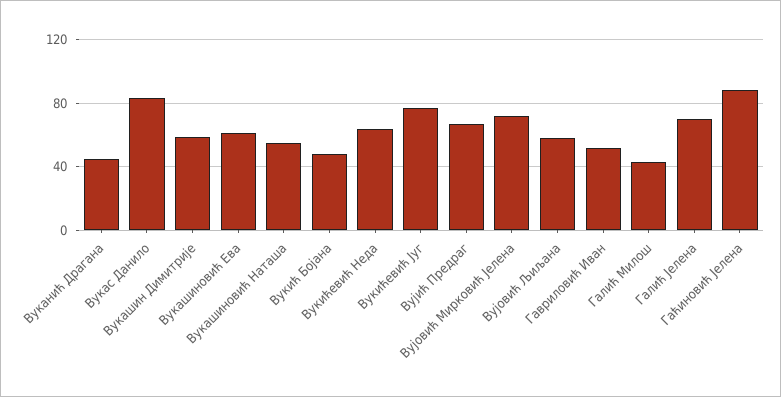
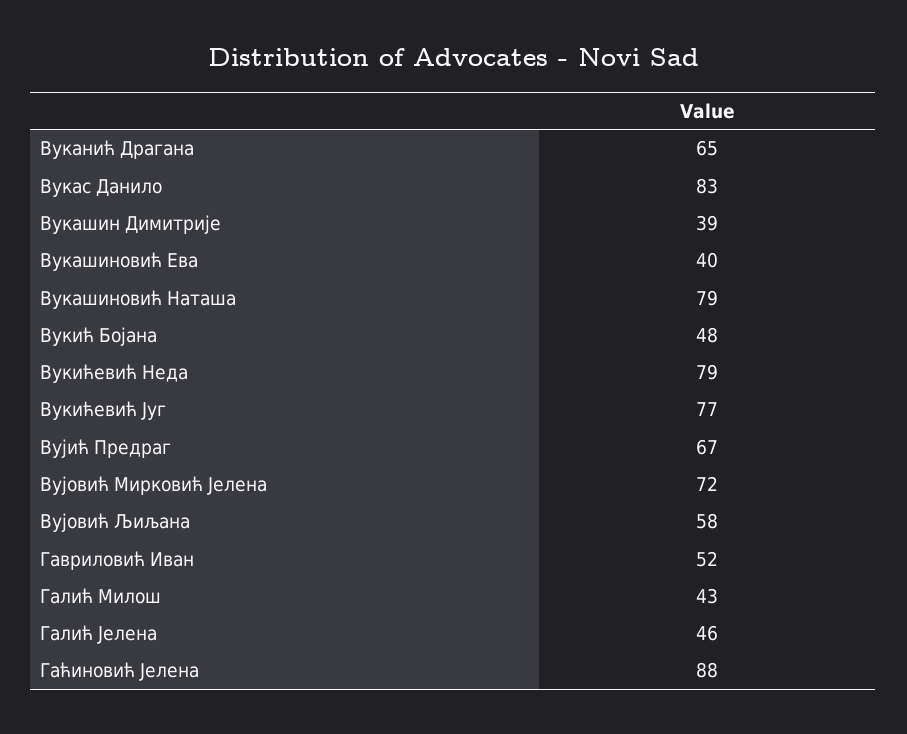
Вуканић Драгана: 45 -> 65
Вукашин Димитрије: 60 -> 39
Вукашиновић Ева: 60 -> 40
Вукашиновић Наташа: 55 -> 79
Вукићевић Неда: 65 -> 79
Галић Јелена: 70 -> 46

